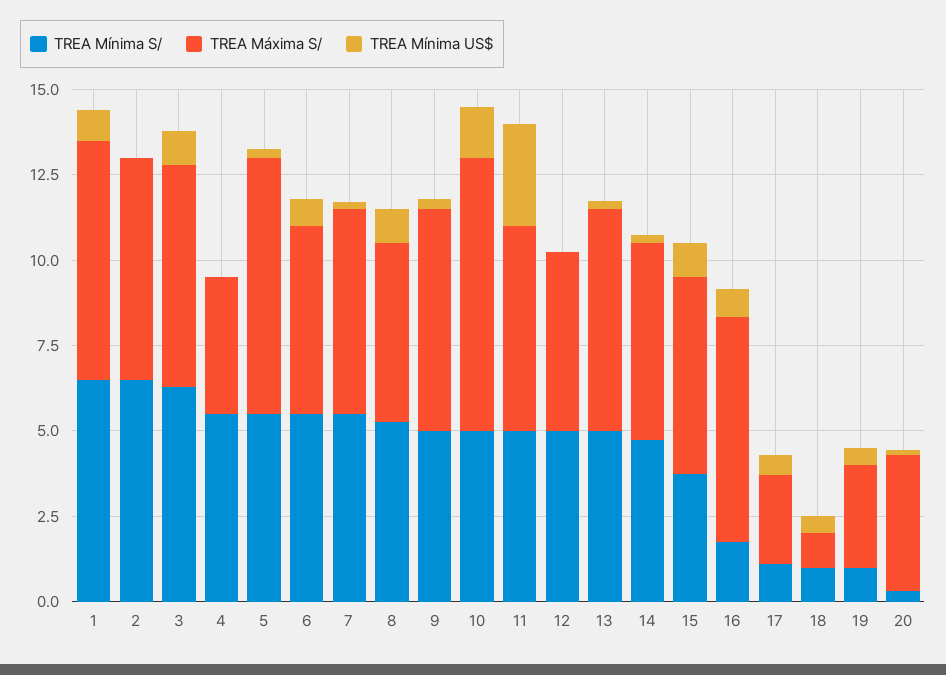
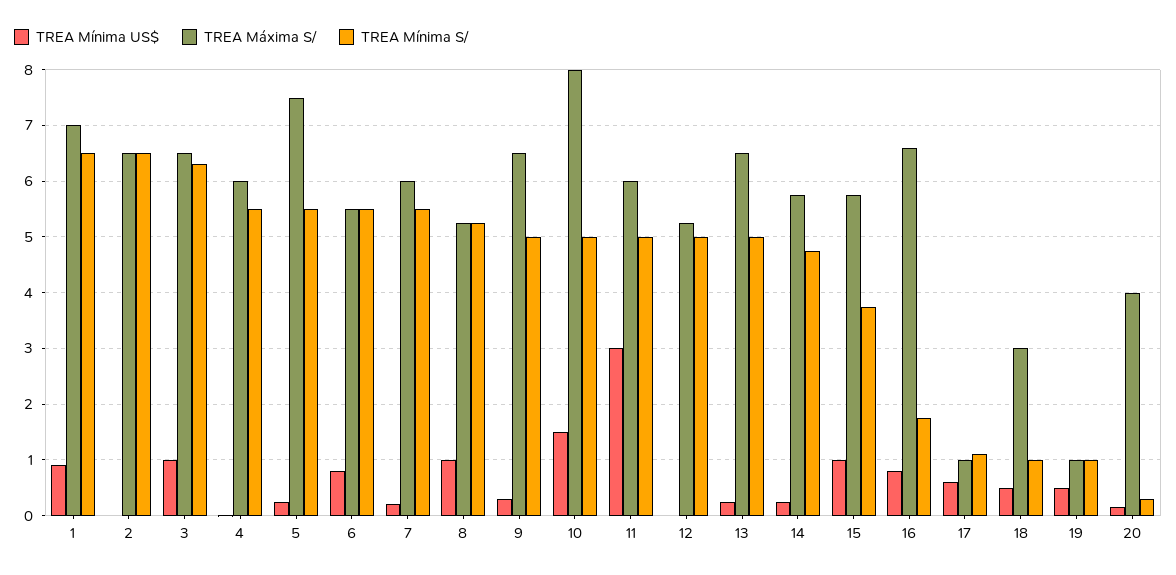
TREA Máxima S/, 4: 4 -> 6
TREA Máxima S/, 17: 2.5 -> 1
TREA Máxima S/, 18: 1 -> 3
TREA Máxima S/, 19: 3 -> 1

